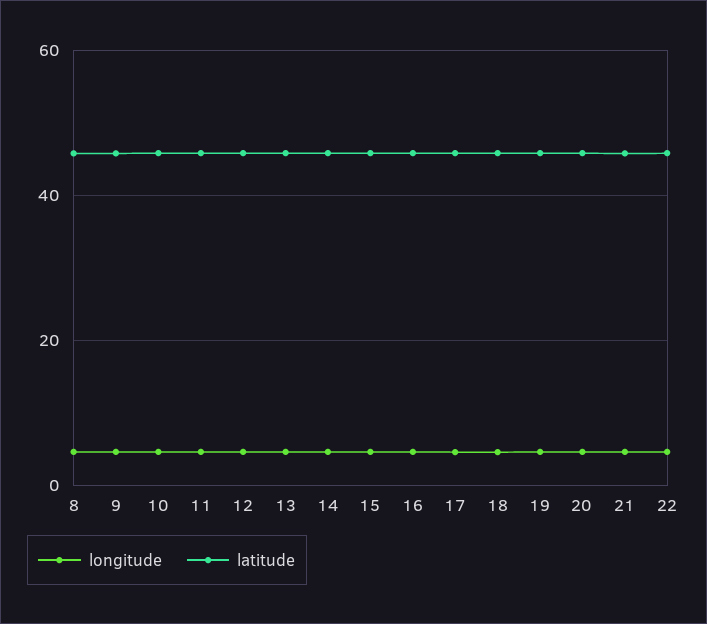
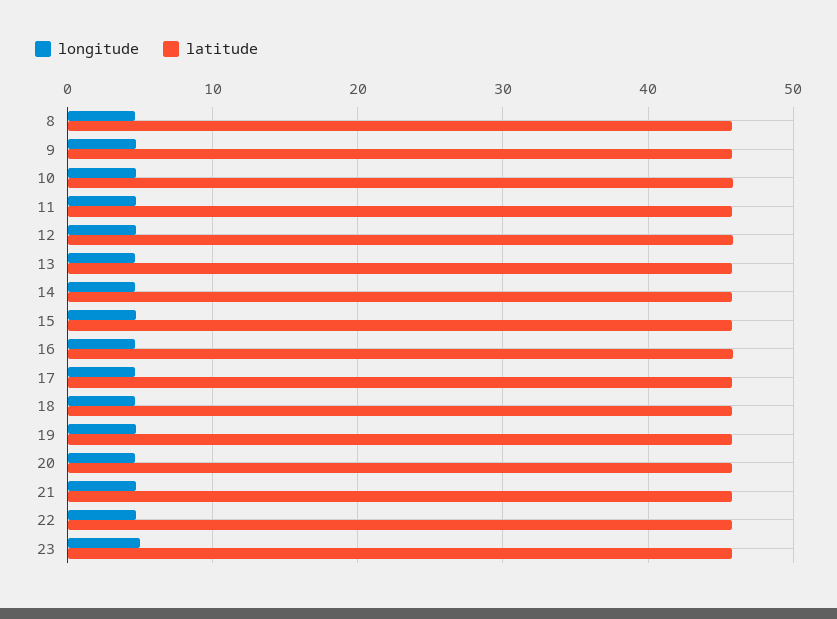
longitude, 23: none -> 5
latitude, 23: none -> 46

